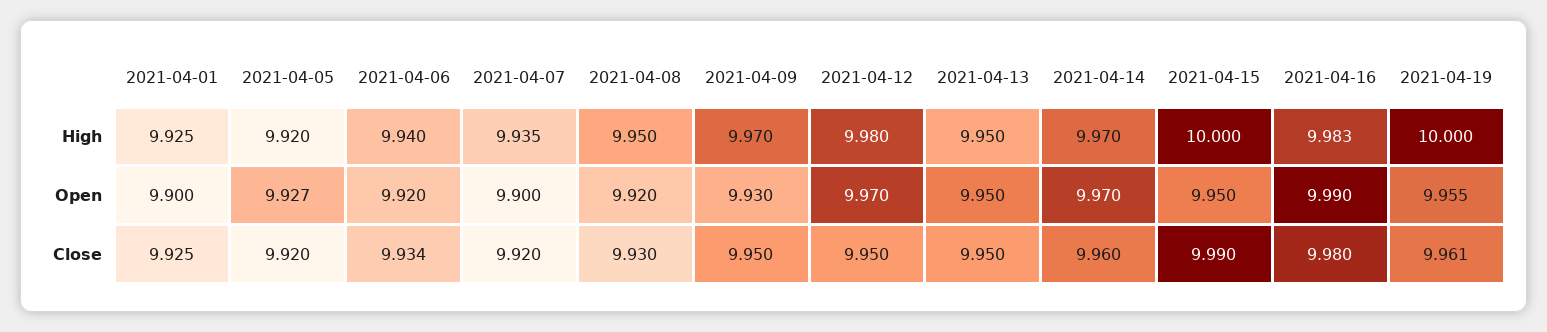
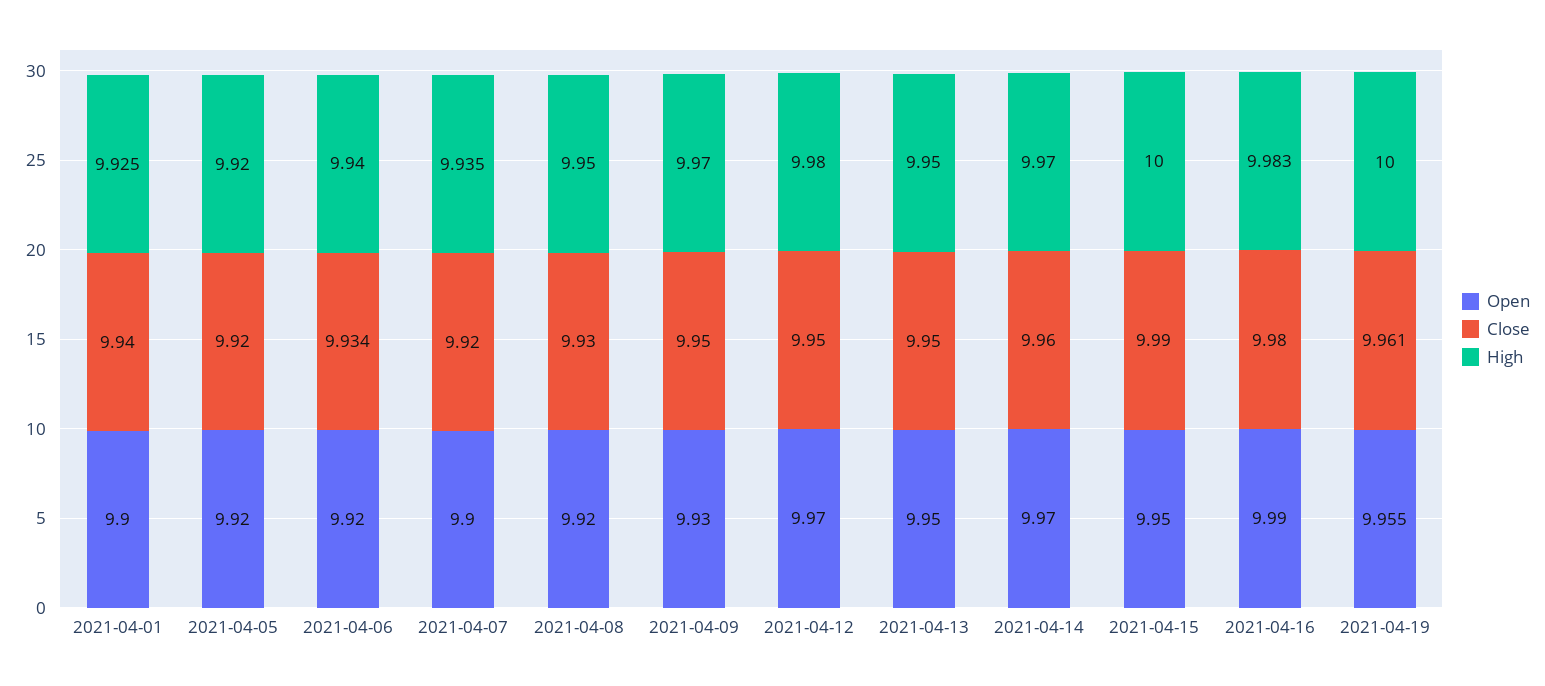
Open, 2021-04-05: 9.927 -> 9.92
Close, 2021-04-01: 9.925 -> 9.94

